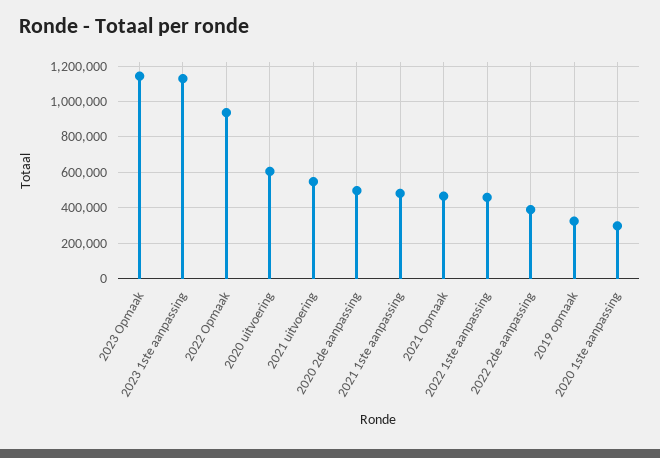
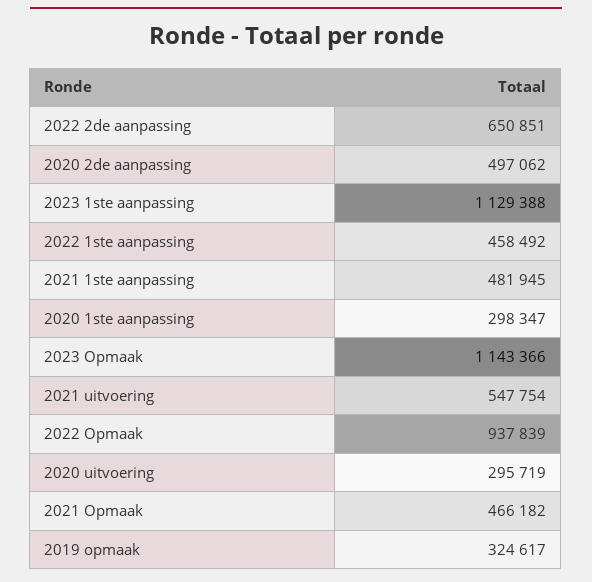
2020 uitvoering: 600000 -> 295719
2022 2de aanpassing: 400000 -> 650851

